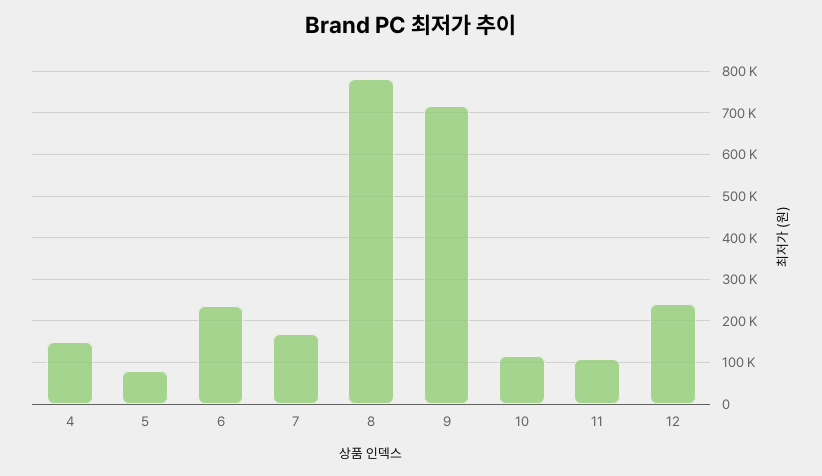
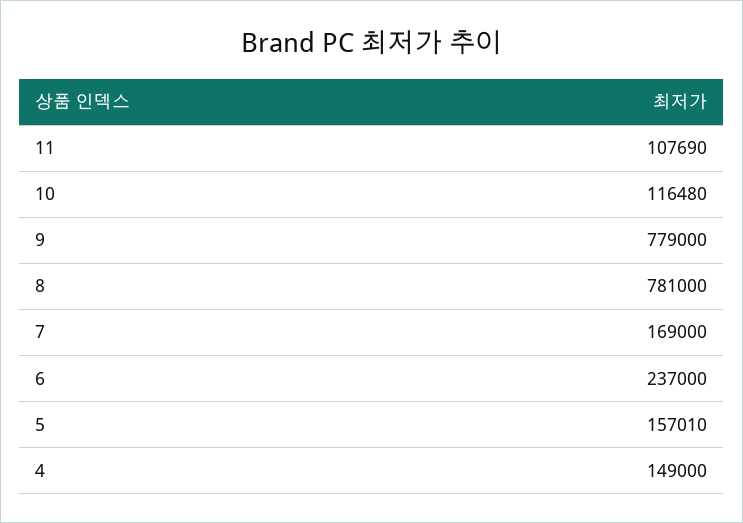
5: 80000 -> 157010
9: 720000 -> 779000
12: 240000 -> none

